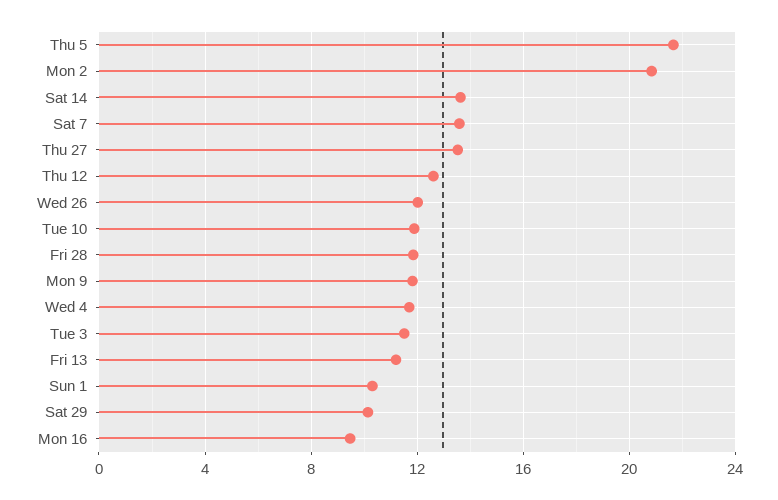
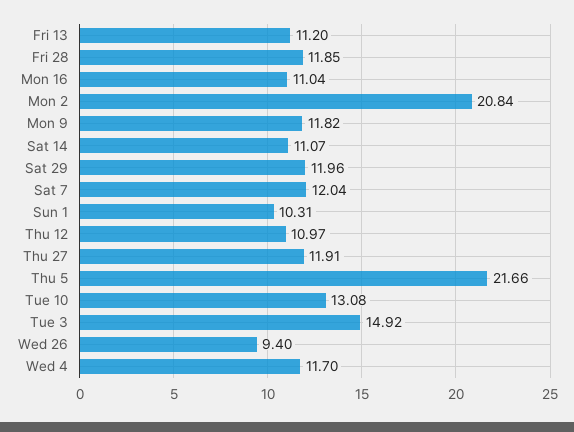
Sat 14: 13.5 -> 11.07
Sat 7: 13.5 -> 12.04
Thu 27: 13.5 -> 11.91
Thu 12: 12.5 -> 10.97
Wed 26: 12 -> 9.4
Tue 10: 12 -> 13.08
Tue 3: 11.5 -> 14.92
Sat 29: 10 -> 11.96
Mon 16: 9.5 -> 11.04

